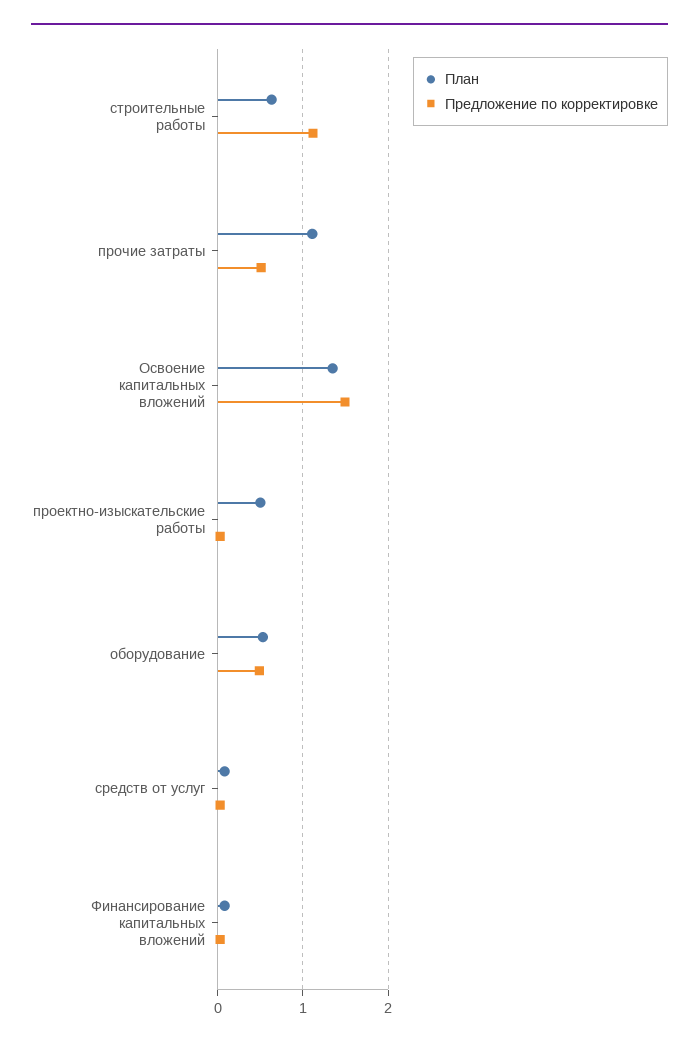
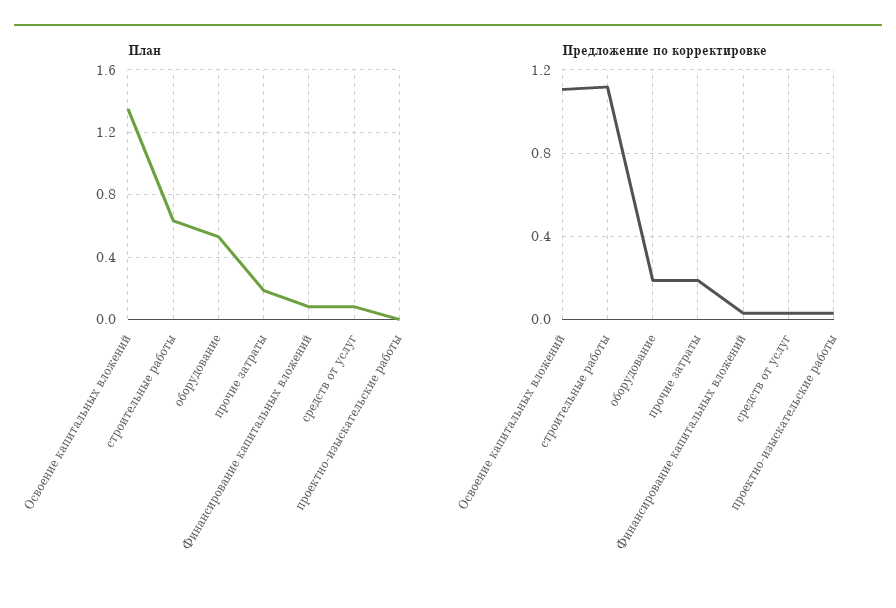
План, прочие затраты: 1.1 -> 0.2
Предложение по корректировке, прочие затраты: 0.5 -> 0.2
Предложение по корректировке, Освоение капитальных вложений: 1.5 -> 1.1
План, проектно-изыскательские работы: 0.5 -> 0
Предложение по корректировке, оборудование: 0.5 -> 0.2

